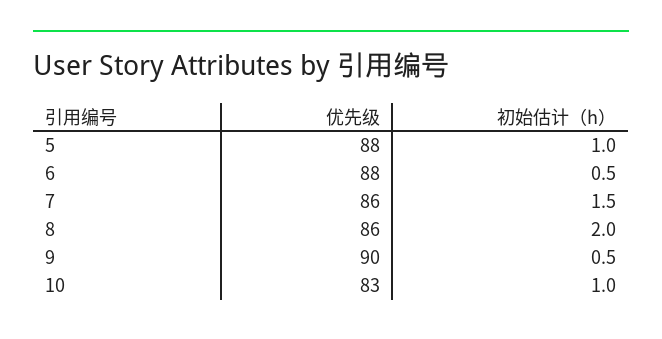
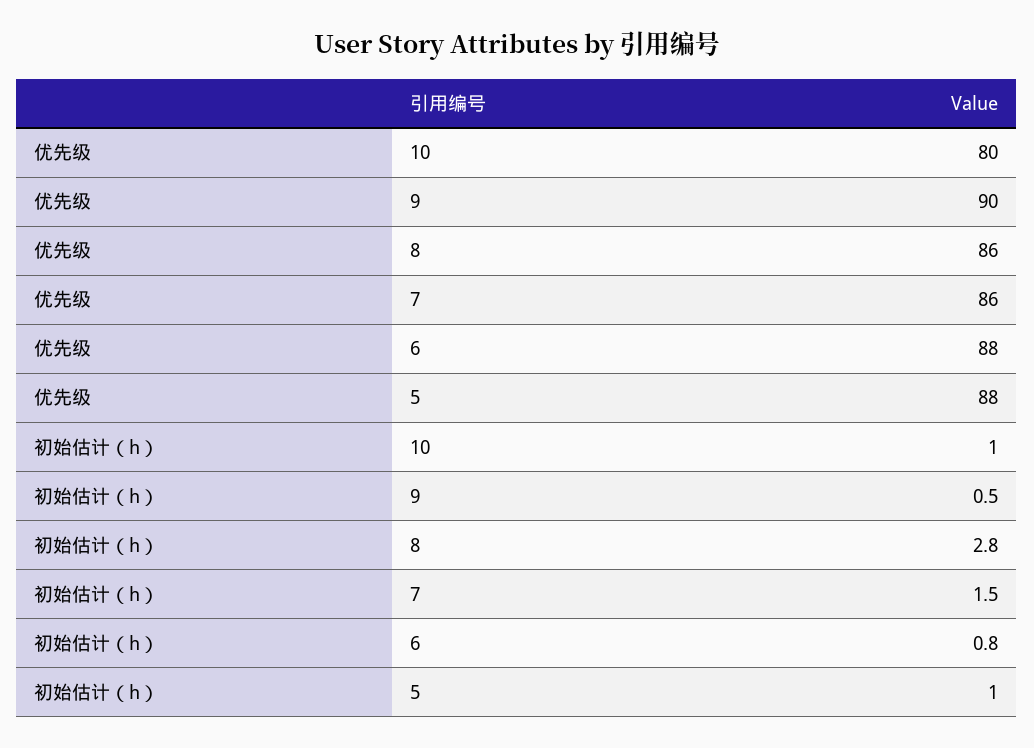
初始估计（h）, 6: 0.5 -> 0.8
初始估计（h）, 8: 2 -> 2.8
优先级, 10: 83 -> 80

